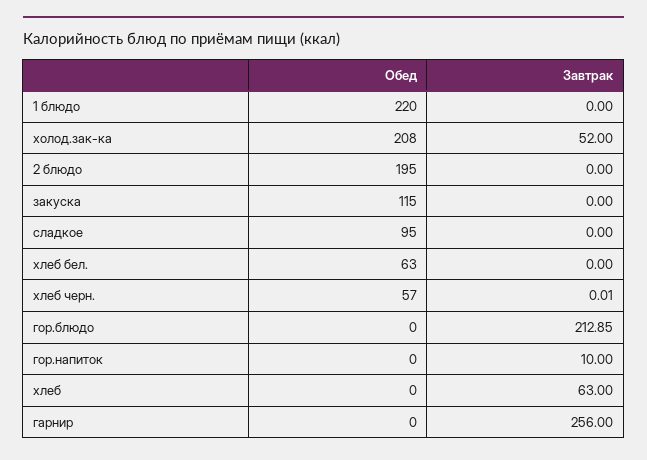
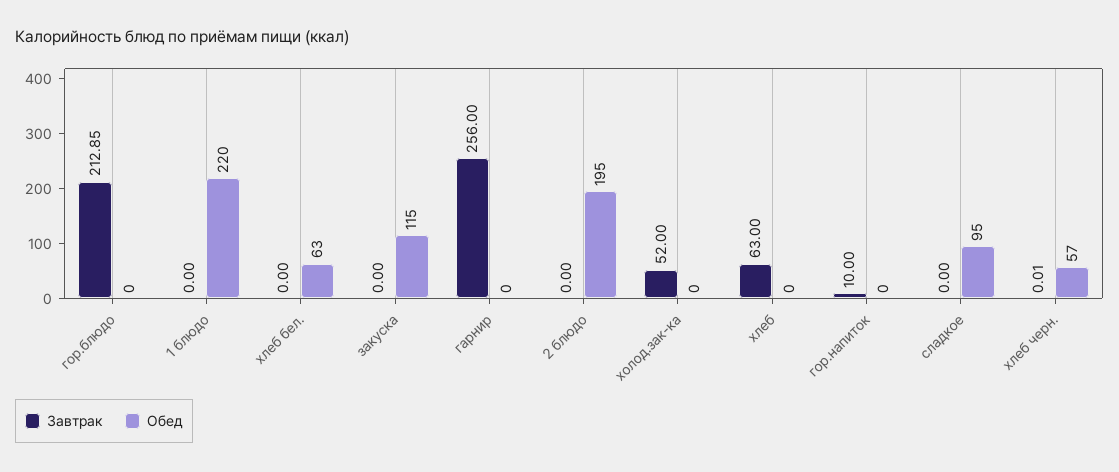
Обед, холод.зак-ка: 208 -> 0

